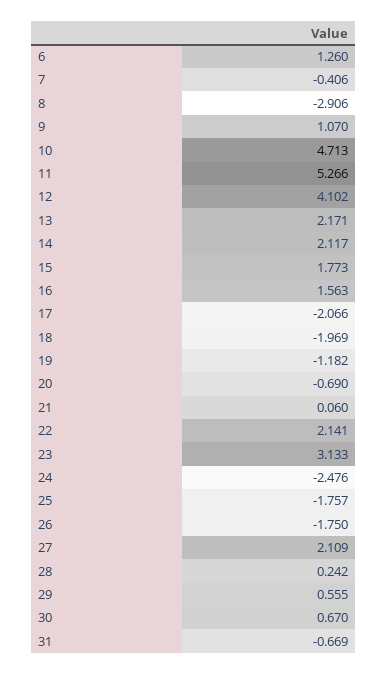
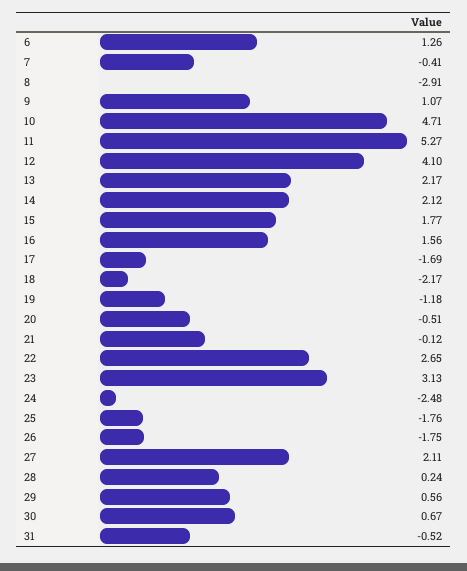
17: -2.066 -> -1.69
18: -1.969 -> -2.17
20: -0.69 -> -0.51
21: 0.06 -> -0.12
22: 2.141 -> 2.65
31: -0.669 -> -0.52

